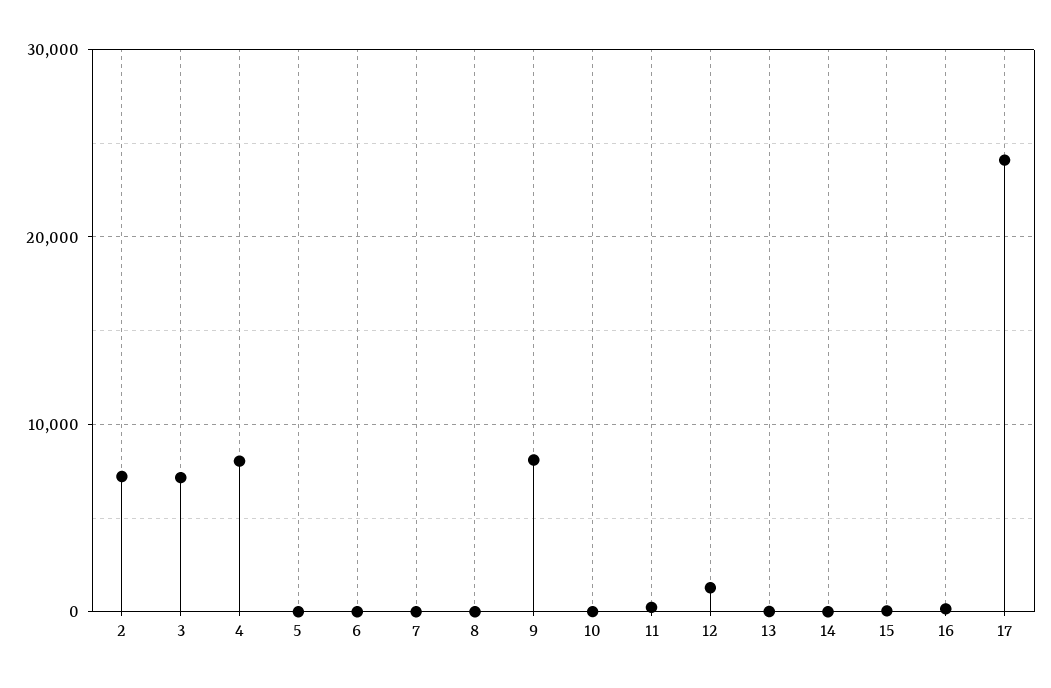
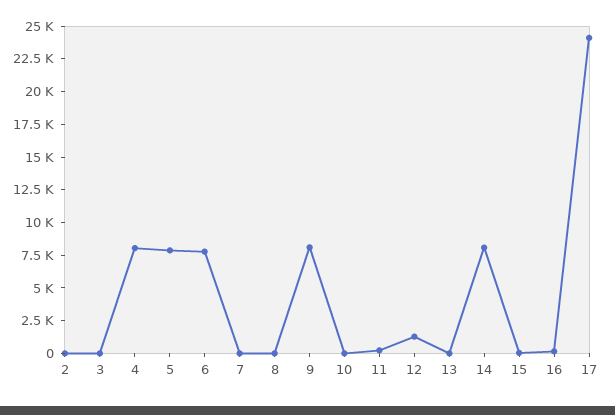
2: 7000 -> 0
3: 7000 -> 0
5: 0 -> 7500
6: 0 -> 7500
14: 0 -> 7500

